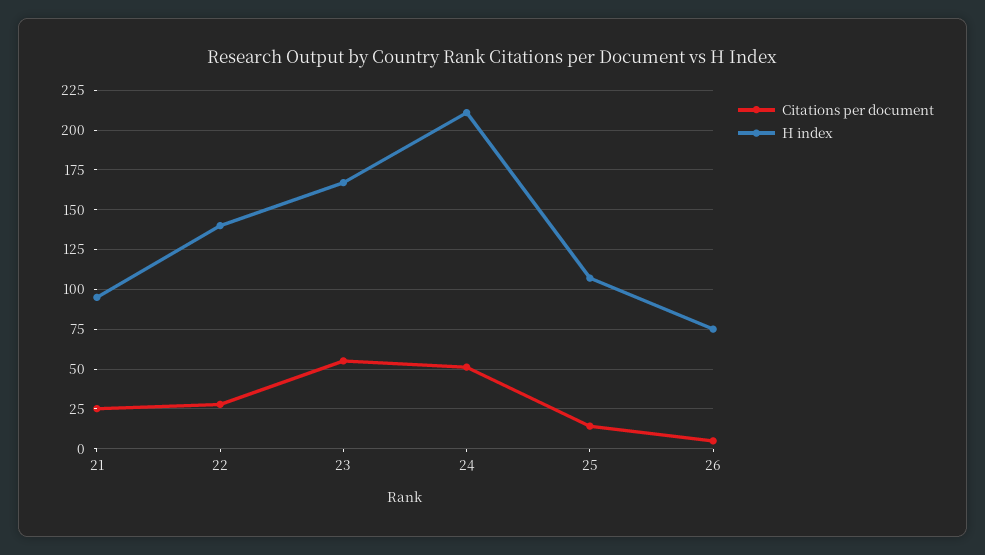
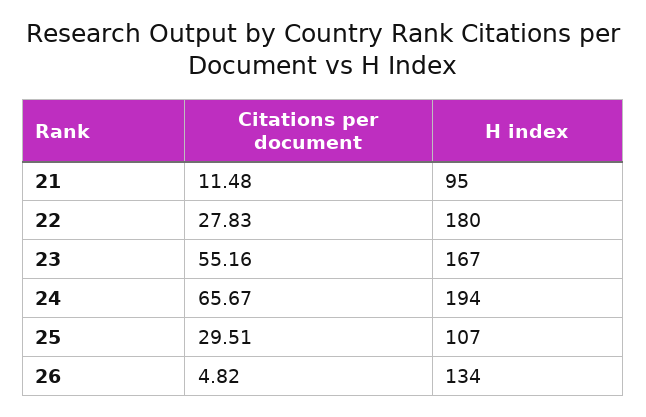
Citations per document, 21: 25 -> 11.48
H index, 22: 140 -> 180
Citations per document, 24: 50 -> 65.67
H index, 24: 210 -> 194
Citations per document, 25: 15 -> 29.51
H index, 26: 75 -> 134

